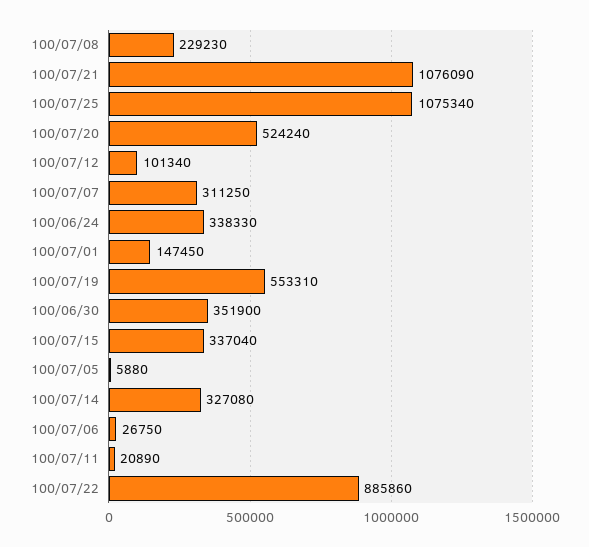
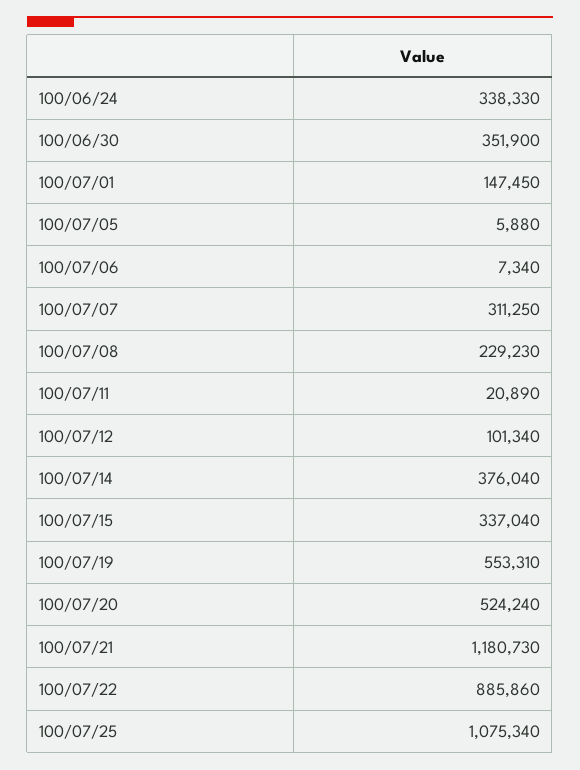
100/07/21: 1076090 -> 1180730
100/07/14: 327080 -> 376040
100/07/06: 26750 -> 7340

